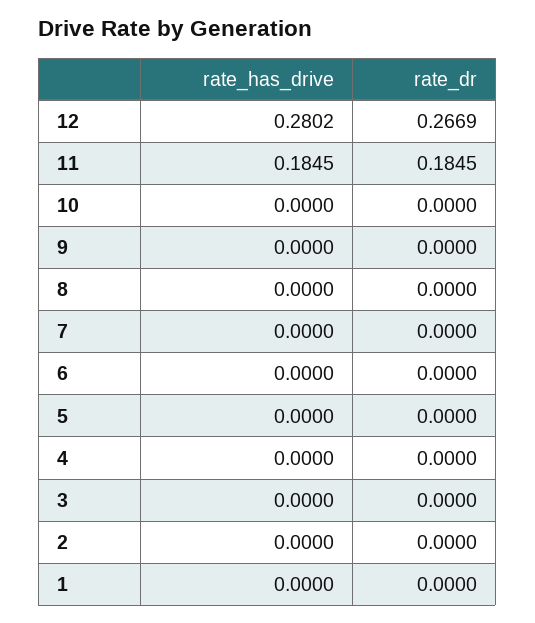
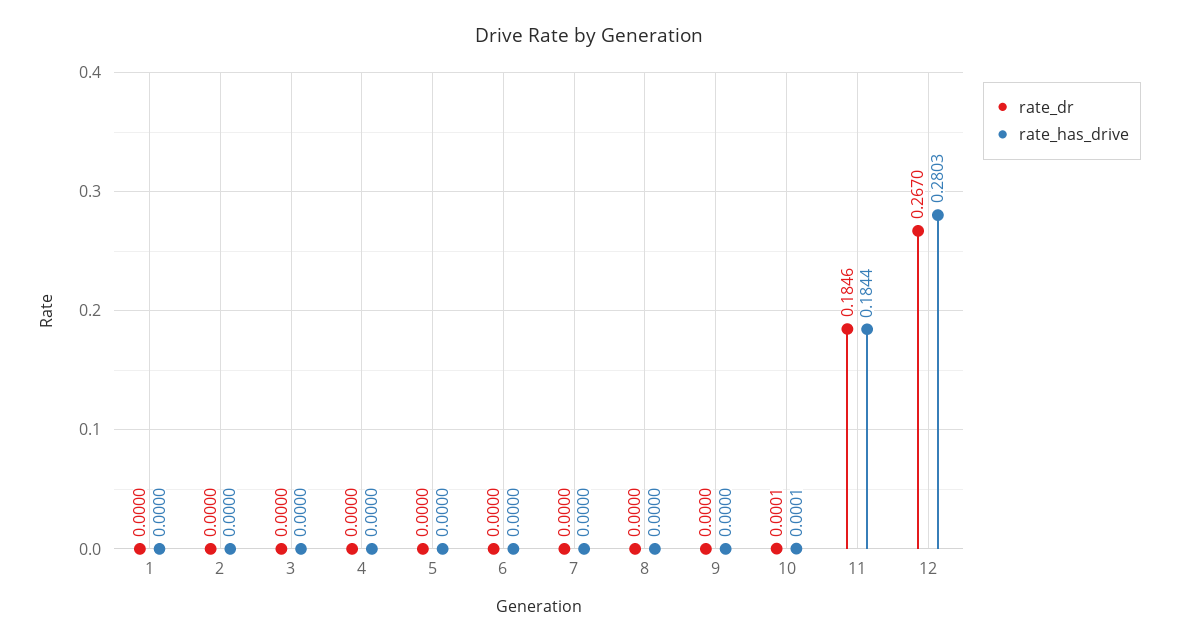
rate_has_drive, 12: 0.2802 -> 0.2803
rate_dr, 12: 0.2669 -> 0.267
rate_has_drive, 11: 0.1845 -> 0.1844
rate_dr, 11: 0.1845 -> 0.1846
rate_has_drive, 10: 0 -> 0.0001
rate_dr, 10: 0 -> 0.0001

